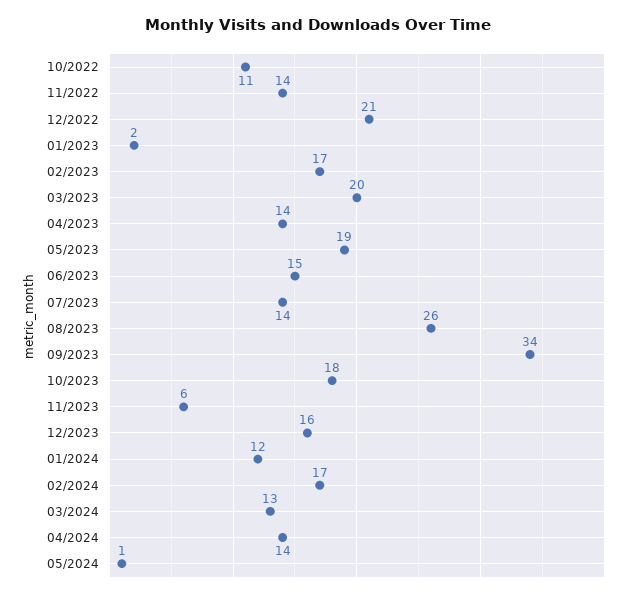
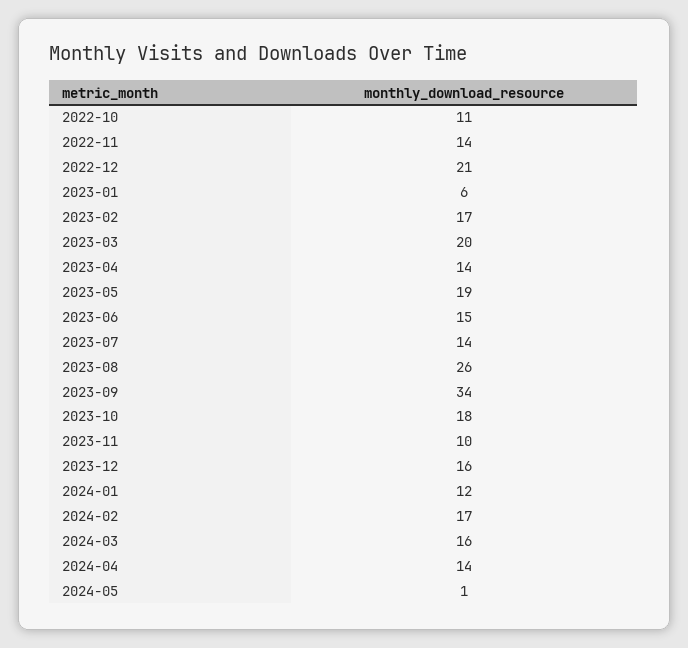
01/2023: 2 -> 6
11/2023: 6 -> 10
03/2024: 13 -> 16

